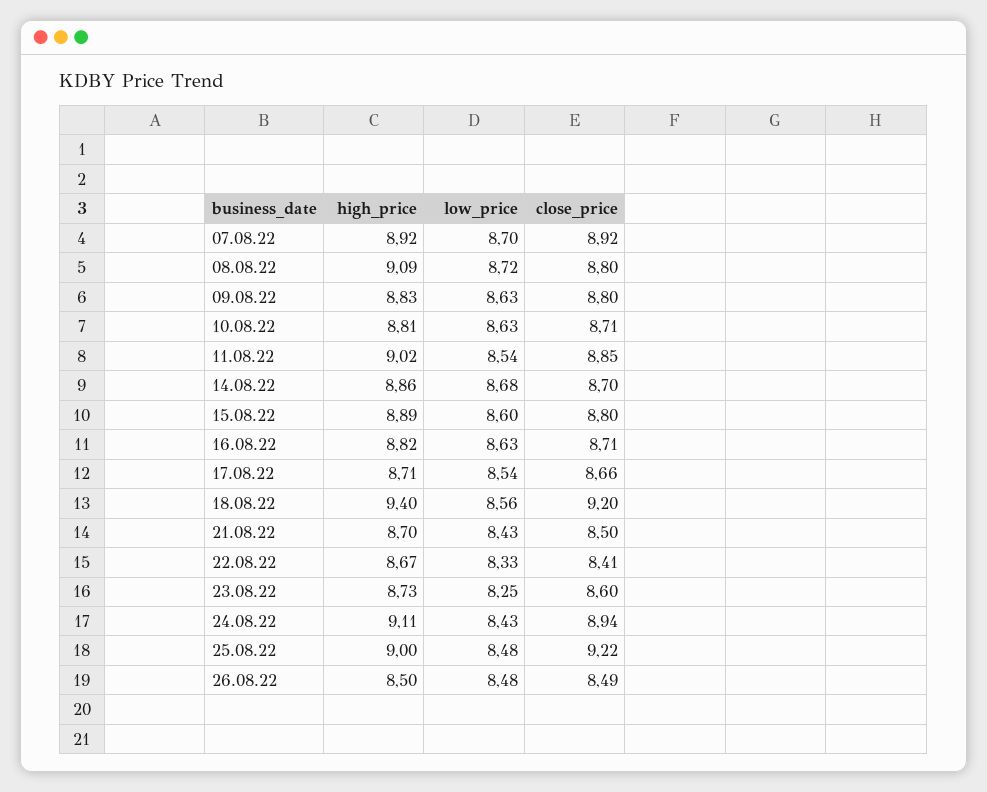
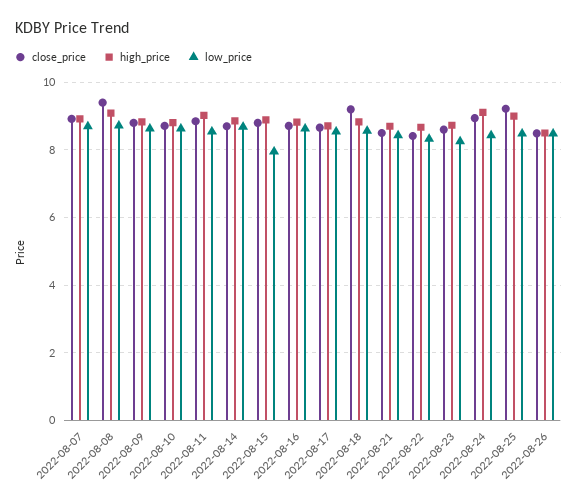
close_price, 08.08.22: 8.8 -> 9.4
low_price, 15.08.22: 8.6 -> 8
high_price, 18.08.22: 9.4 -> 8.8

